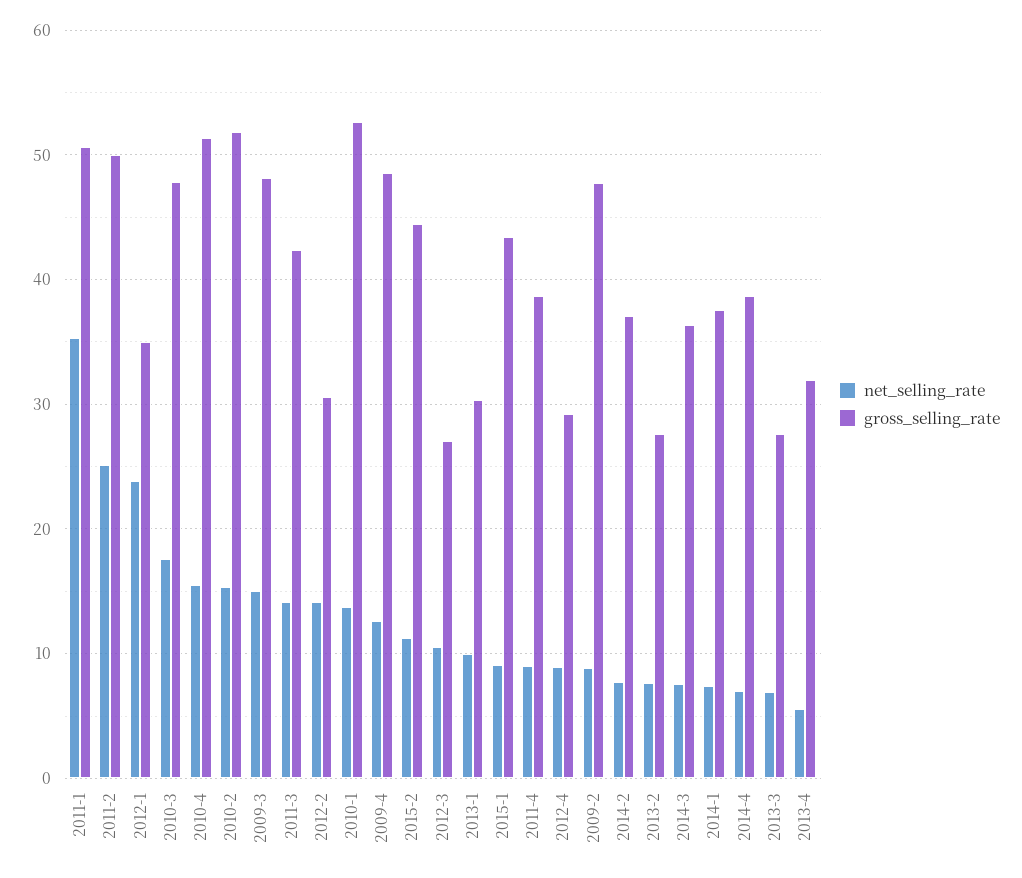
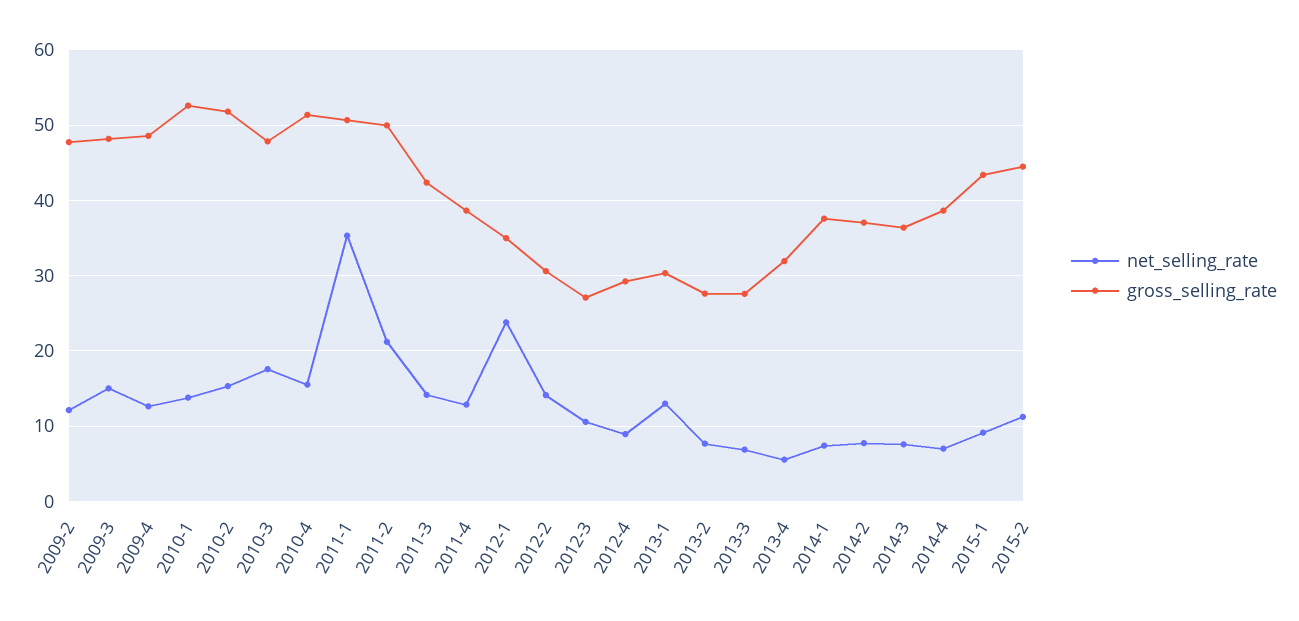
net_selling_rate, 2011-2: 25 -> 21
net_selling_rate, 2013-1: 10 -> 13
net_selling_rate, 2011-4: 9 -> 13
net_selling_rate, 2009-2: 9 -> 12

